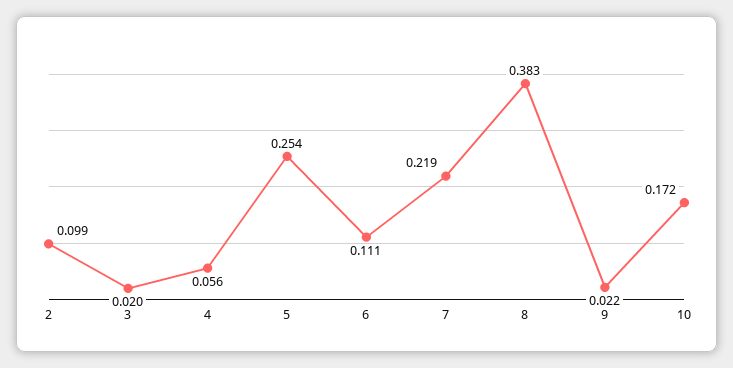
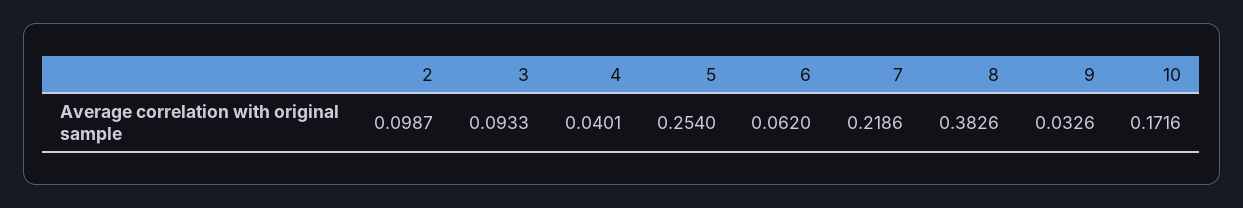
3: 0.02 -> 0.0933
4: 0.056 -> 0.0401
6: 0.111 -> 0.062
9: 0.022 -> 0.0326

